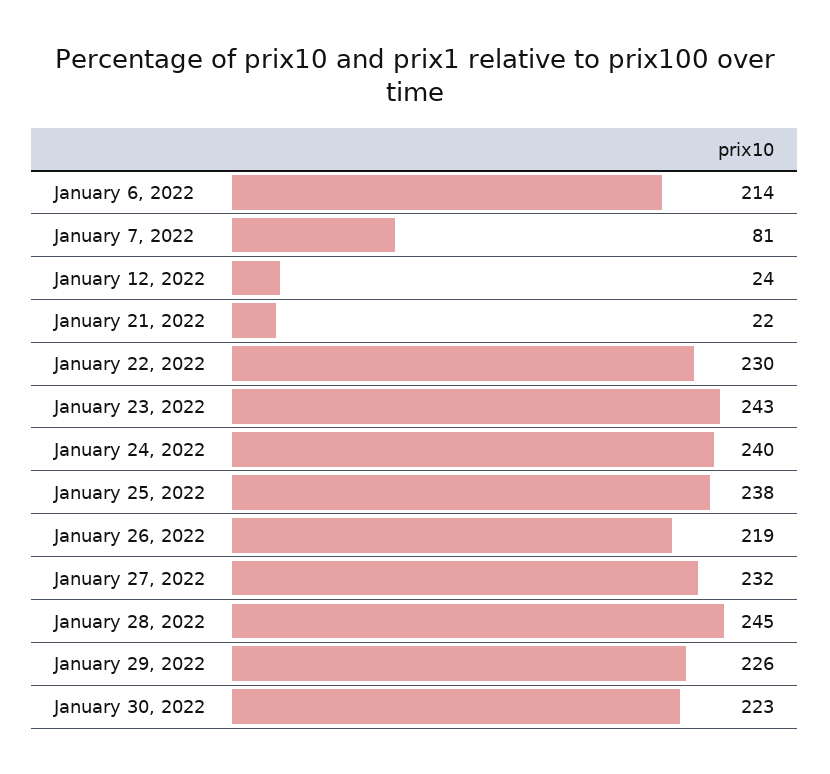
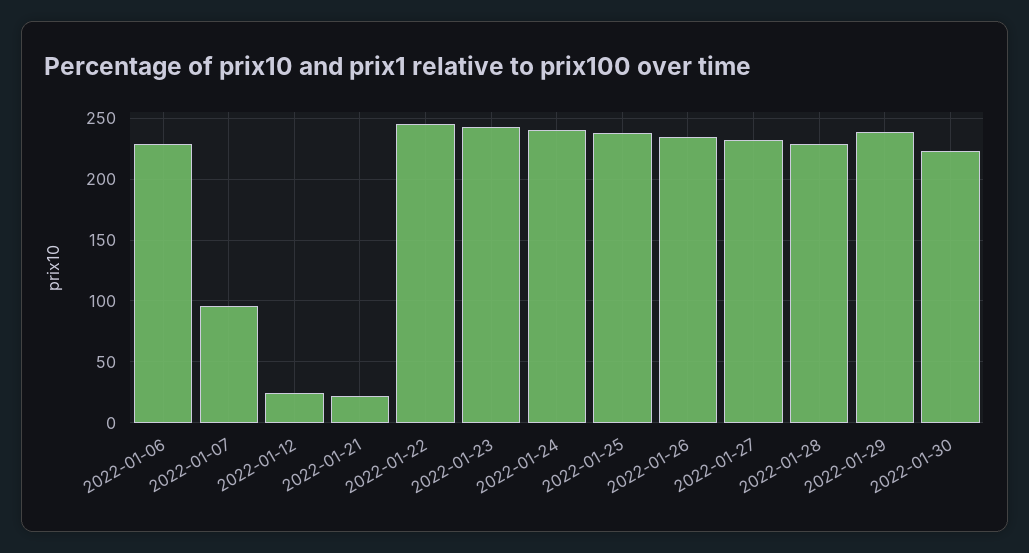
January 6, 2022: 214 -> 230
January 7, 2022: 81 -> 95
January 22, 2022: 230 -> 245
January 26, 2022: 219 -> 235
January 28, 2022: 245 -> 230
January 29, 2022: 226 -> 240

